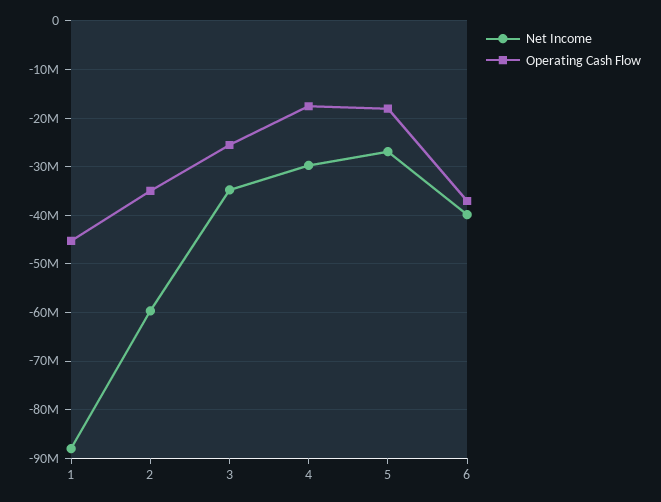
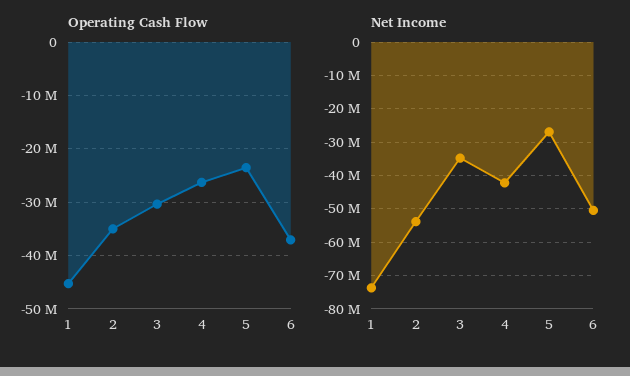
Net Income, 1: -88000000 -> -74000000
Net Income, 2: -60000000 -> -54000000
Operating Cash Flow, 3: -26000000 -> -30000000
Net Income, 4: -30000000 -> -42000000
Operating Cash Flow, 4: -18000000 -> -26000000
Operating Cash Flow, 5: -18000000 -> -24000000
Net Income, 6: -40000000 -> -50000000

